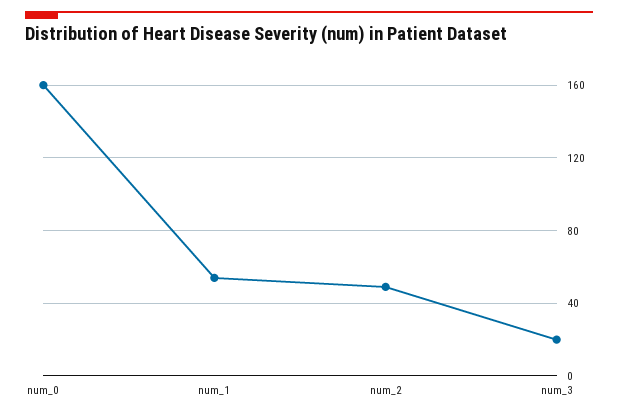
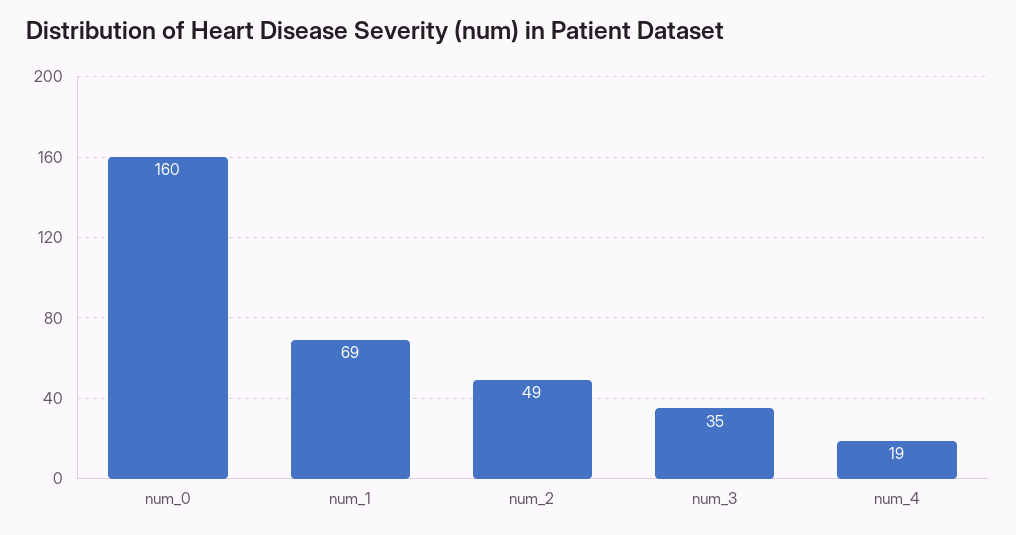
num_1: 55 -> 69
num_3: 20 -> 35
num_4: none -> 19

